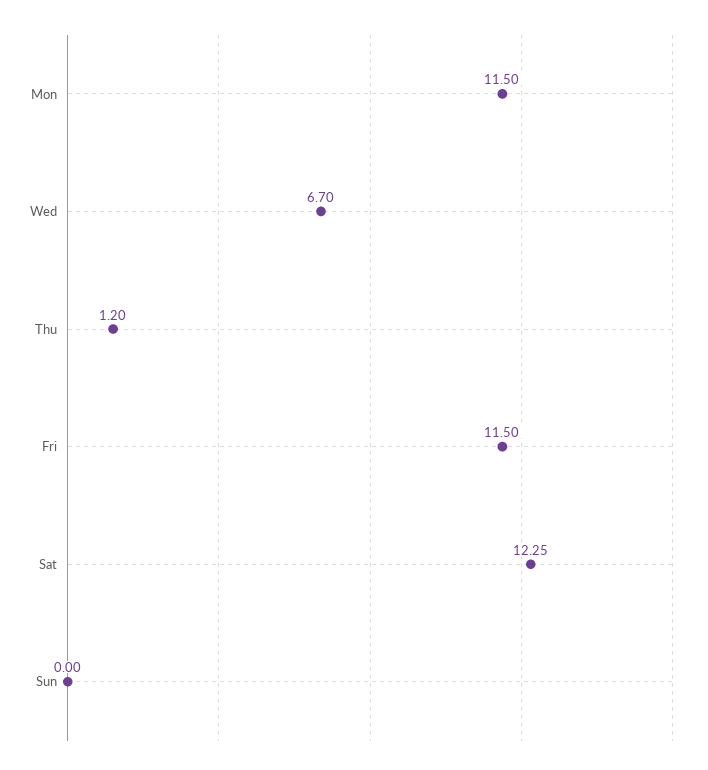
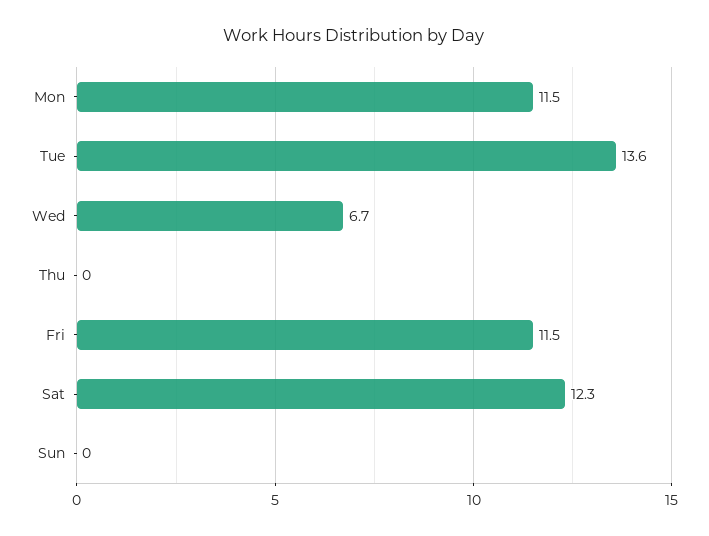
Thu: 1.2 -> 0
Tue: none -> 13.6

